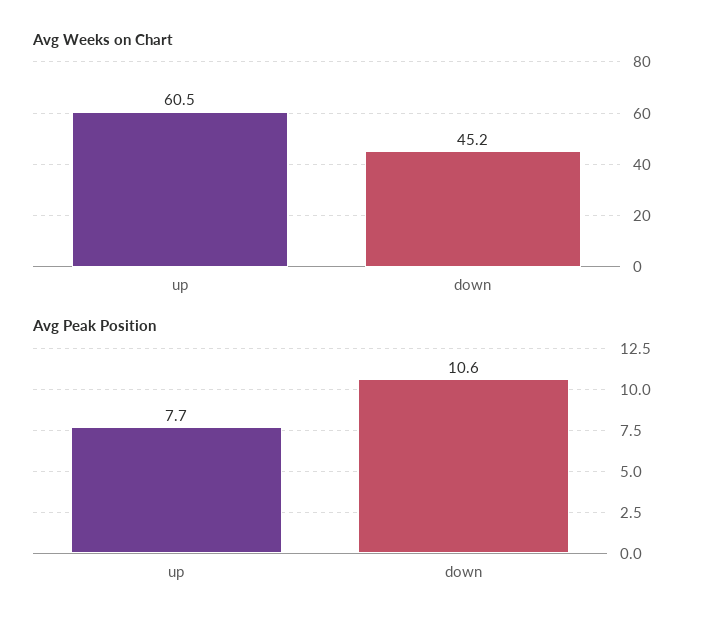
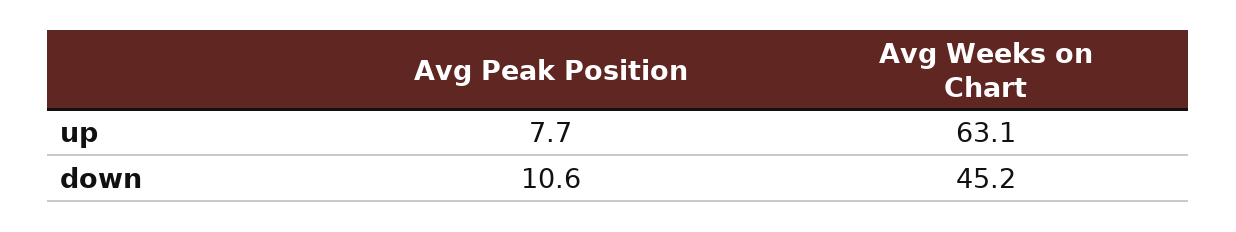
Avg Weeks on Chart, up: 60.5 -> 63.1

